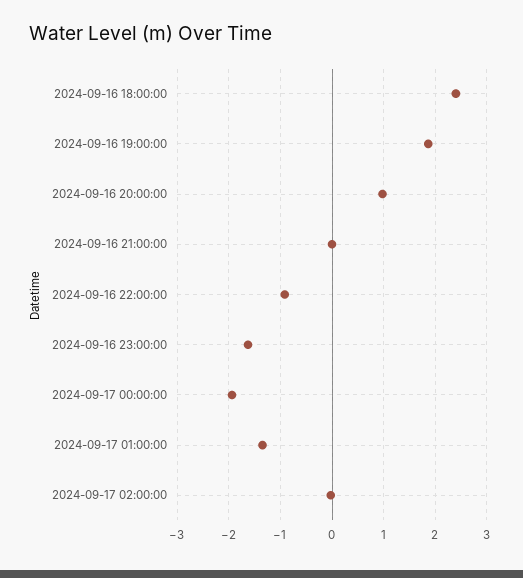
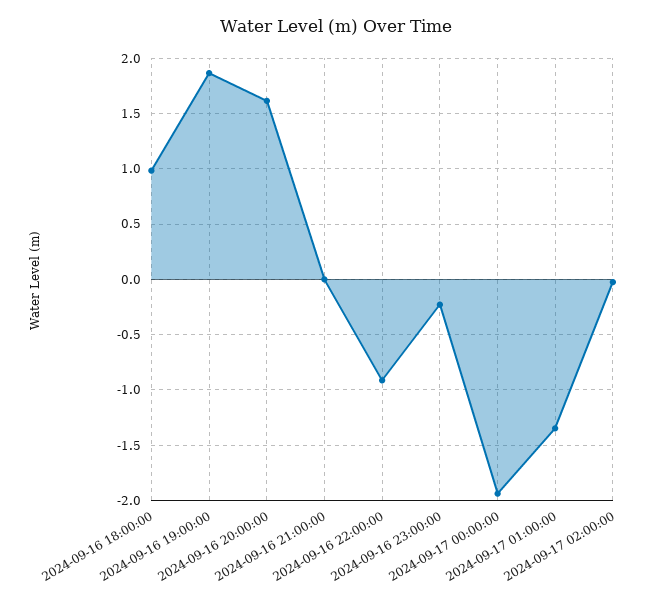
2024-09-16 18:00:00: 2.4 -> 1
2024-09-16 20:00:00: 1 -> 1.6
2024-09-16 23:00:00: -1.6 -> -0.2

